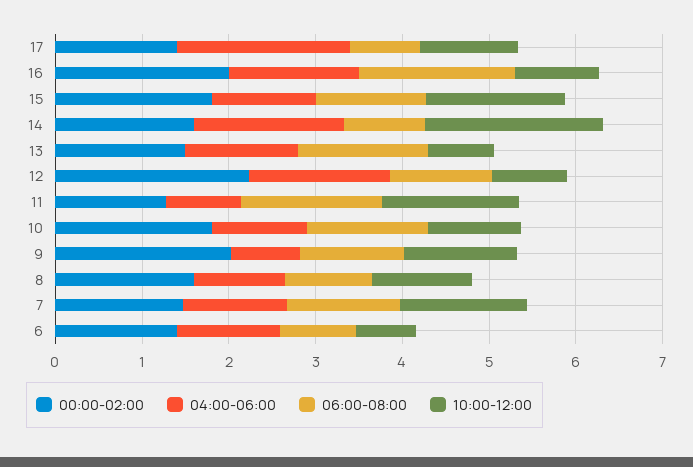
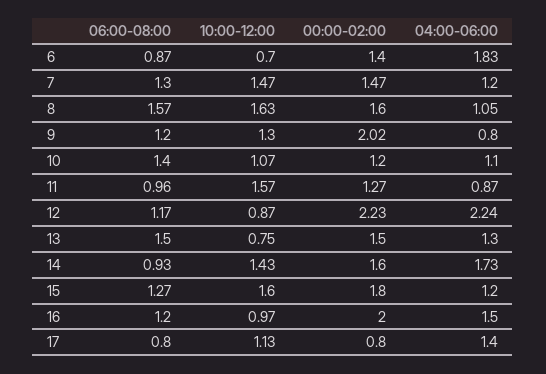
00:00-02:00, 17: 1.4 -> 0.8
04:00-06:00, 17: 2 -> 1.4
06:00-08:00, 16: 1.8 -> 1.2
10:00-12:00, 14: 2 -> 1.43
04:00-06:00, 12: 1.6 -> 2.24
06:00-08:00, 11: 1.6 -> 0.96
00:00-02:00, 10: 1.8 -> 1.2
06:00-08:00, 8: 1 -> 1.57
10:00-12:00, 8: 1.2 -> 1.63
04:00-06:00, 6: 1.2 -> 1.83

